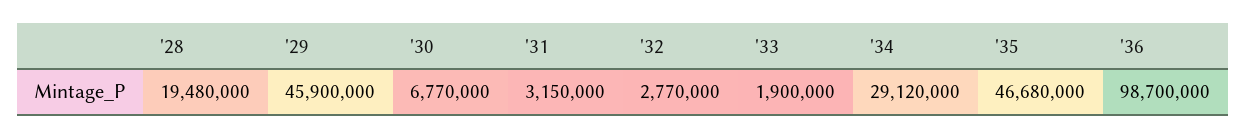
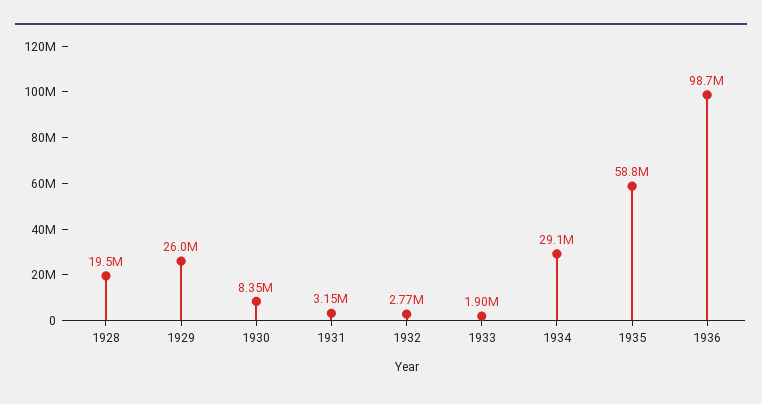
'29: 45900000 -> 26000000
'30: 6770000 -> 8350000
'35: 46680000 -> 58800000

